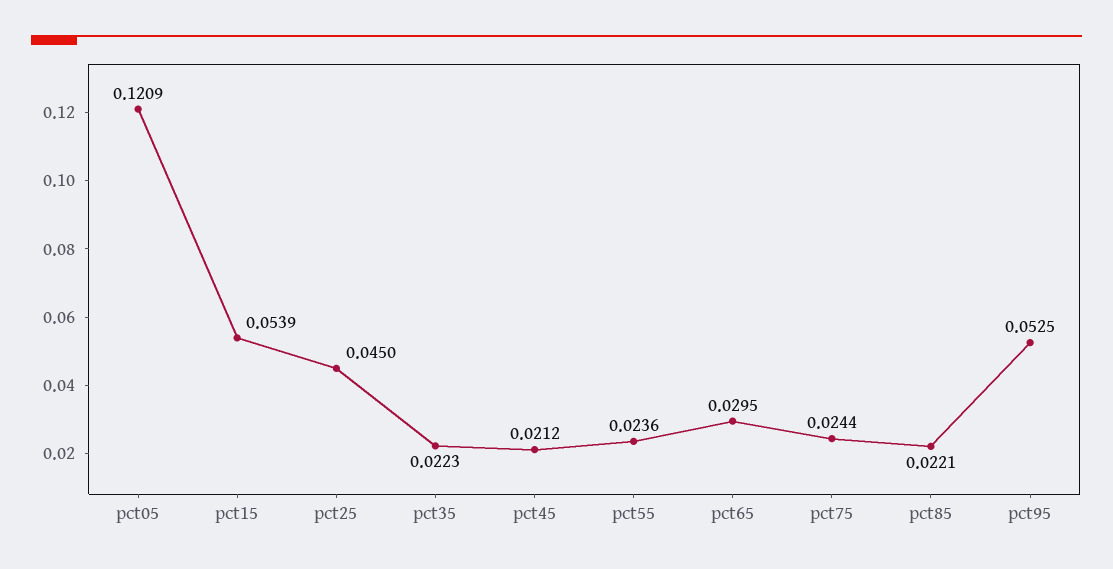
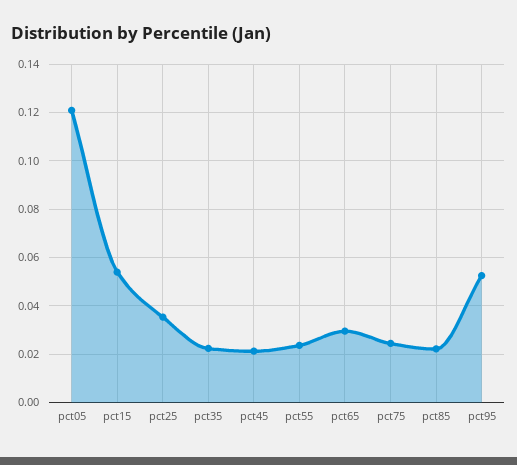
pct25: 0.045 -> 0.035

